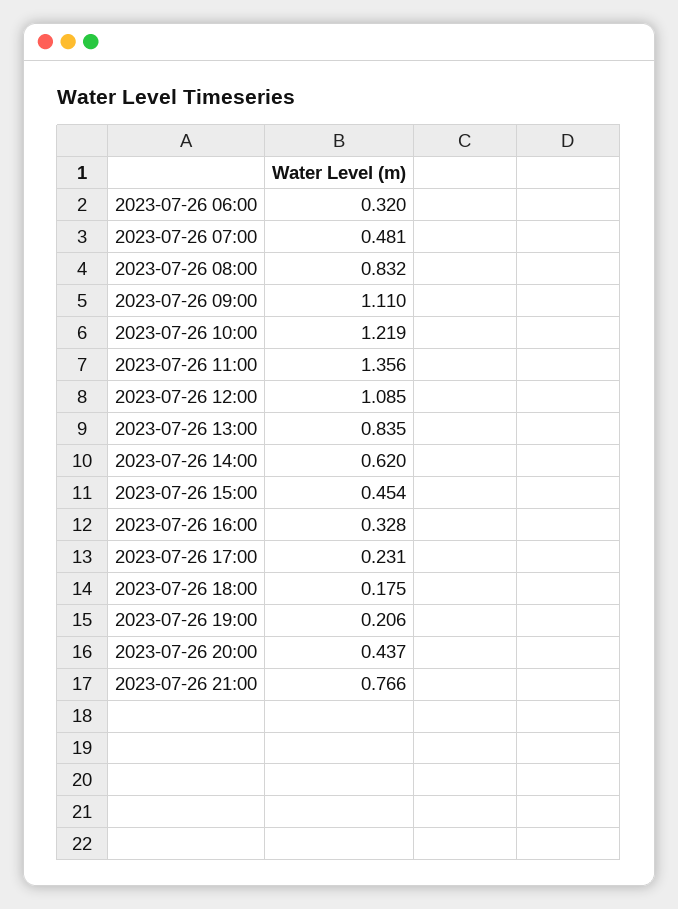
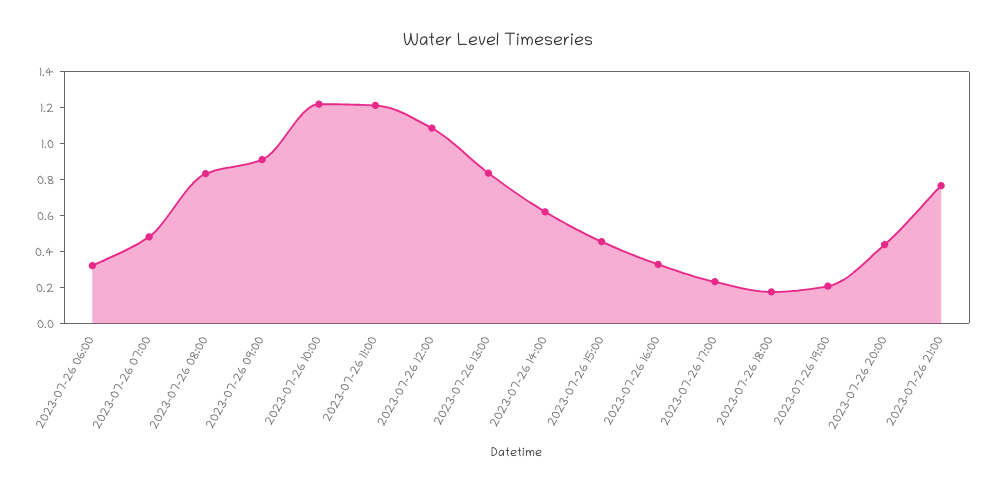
2023-07-26 09:00: 1.11 -> 0.9
2023-07-26 11:00: 1.356 -> 1.2

